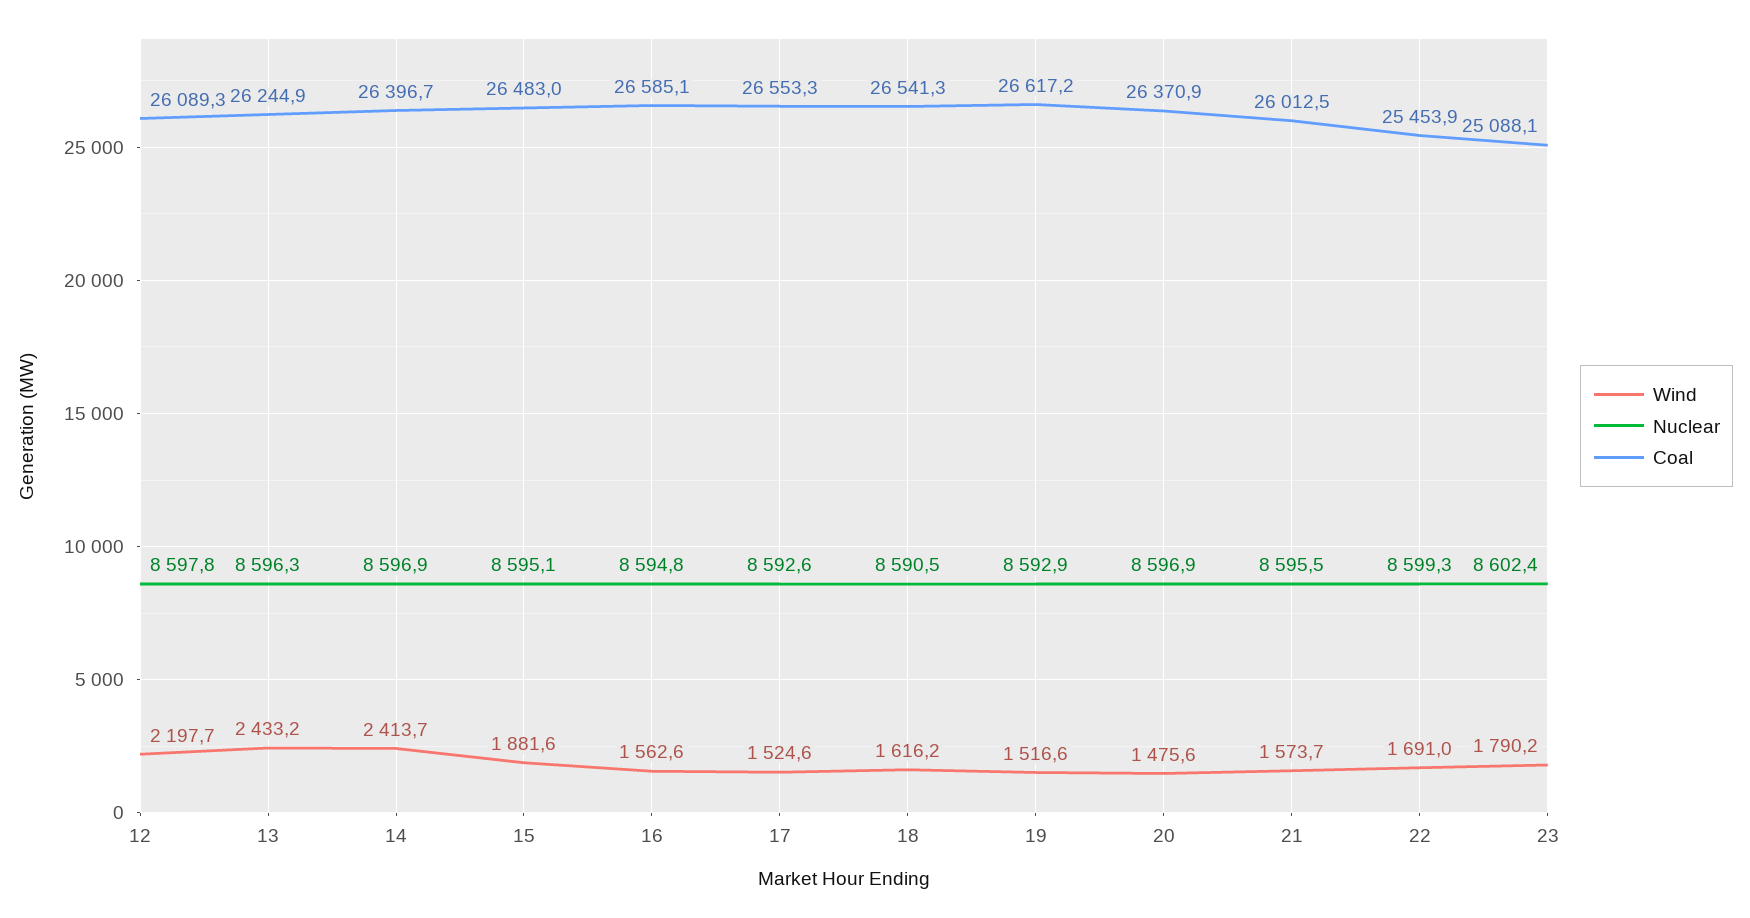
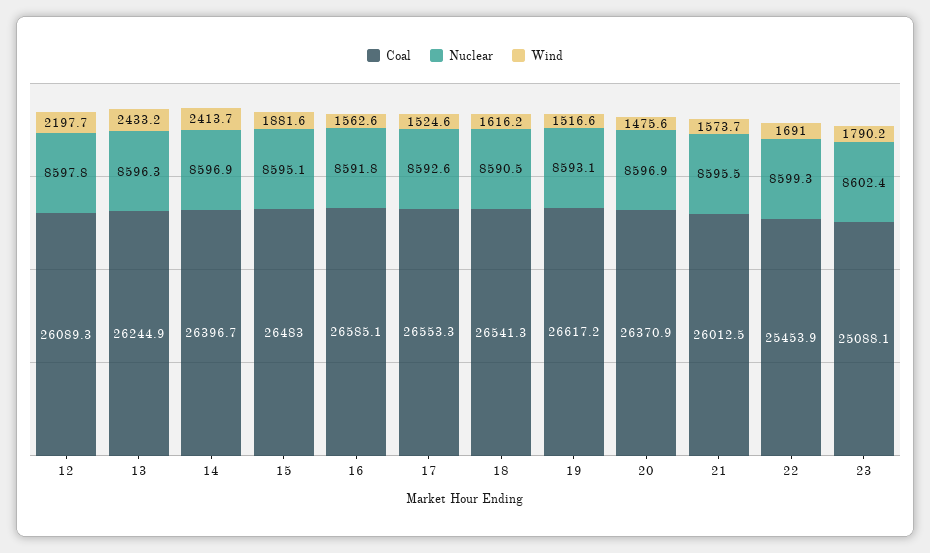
Nuclear, 16: 8594.8 -> 8591.8
Nuclear, 19: 8592.9 -> 8593.1

